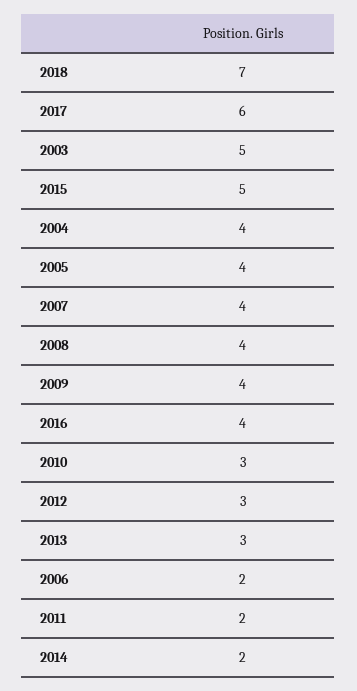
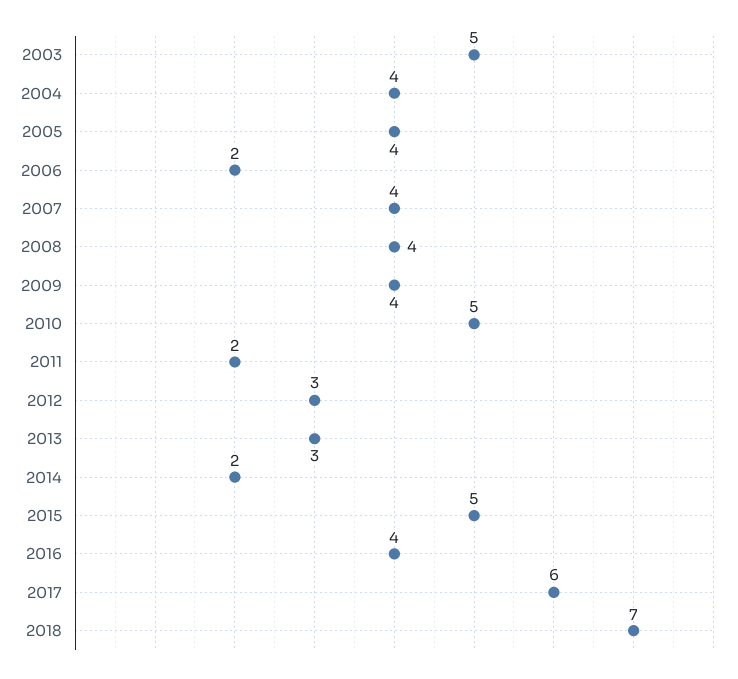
2010: 3 -> 5

